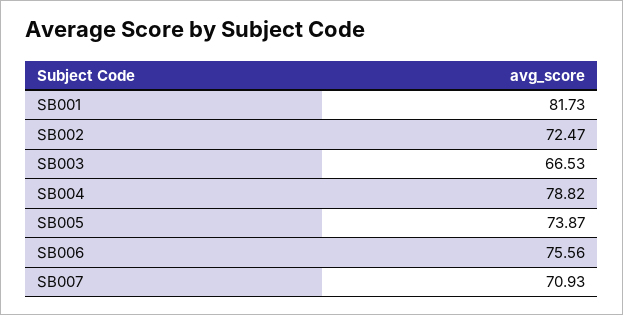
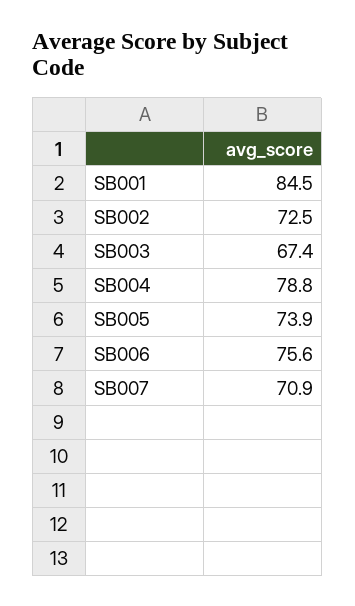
SB001: 81.73 -> 84.5
SB003: 66.53 -> 67.4

